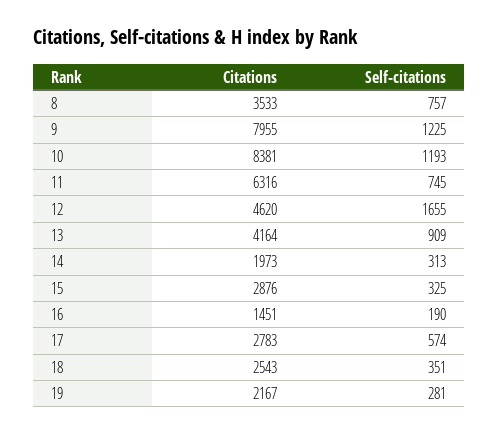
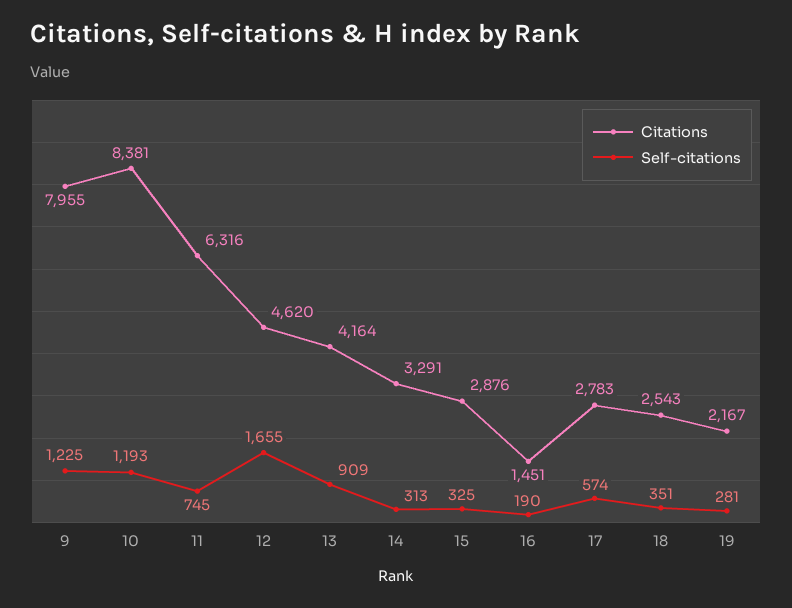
Citations, 8: 3533 -> none
Self-citations, 8: 757 -> none
Citations, 14: 1973 -> 3291

